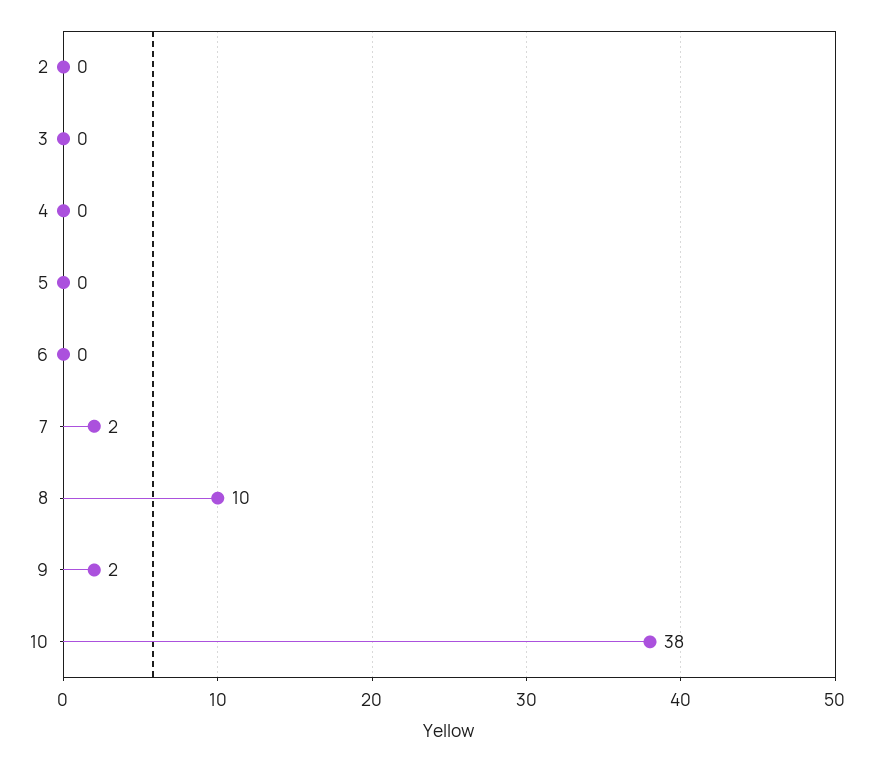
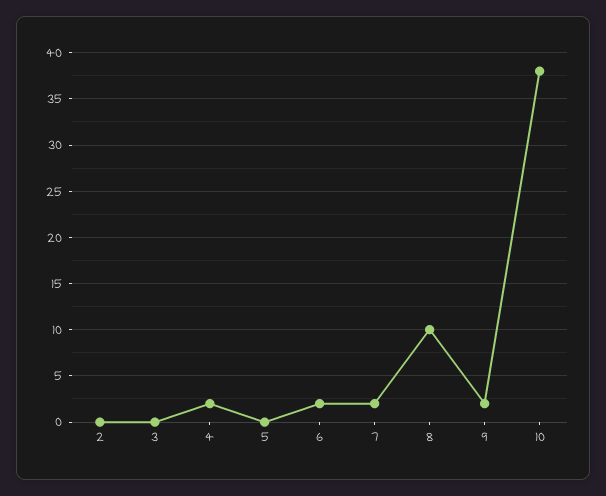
4: 0 -> 2
6: 0 -> 2

